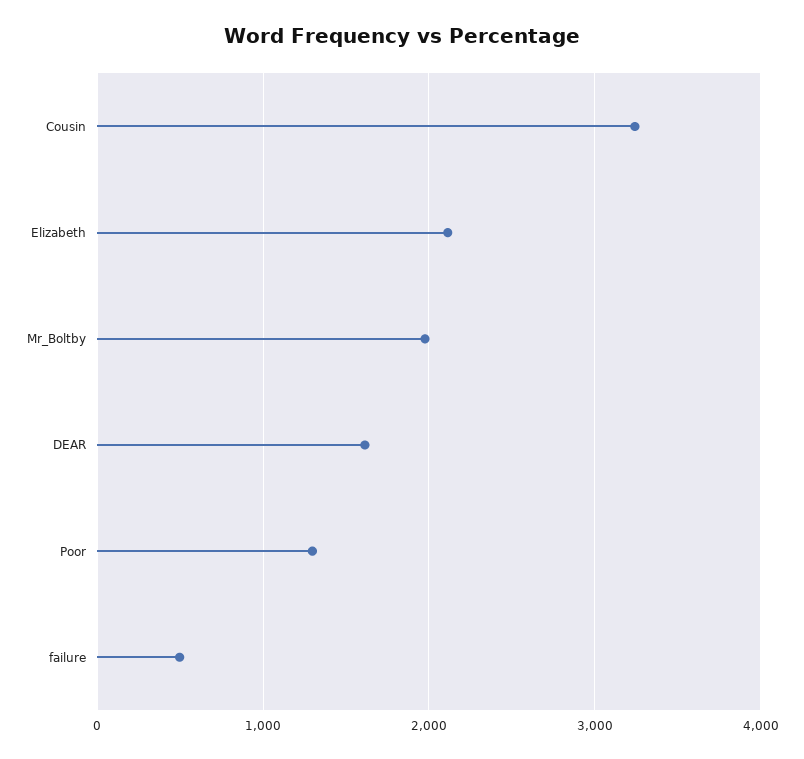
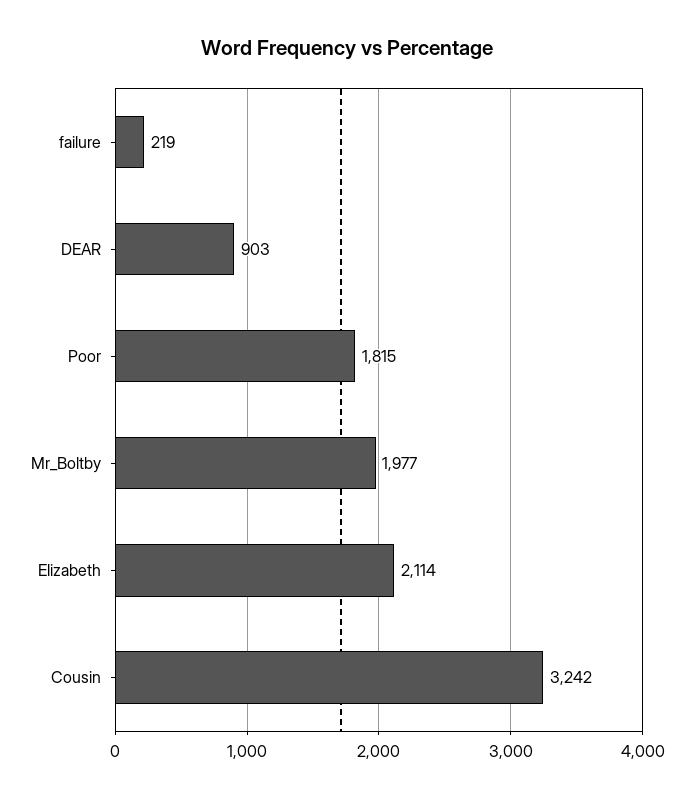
DEAR: 1600 -> 903
Poor: 1300 -> 1815
failure: 500 -> 219

